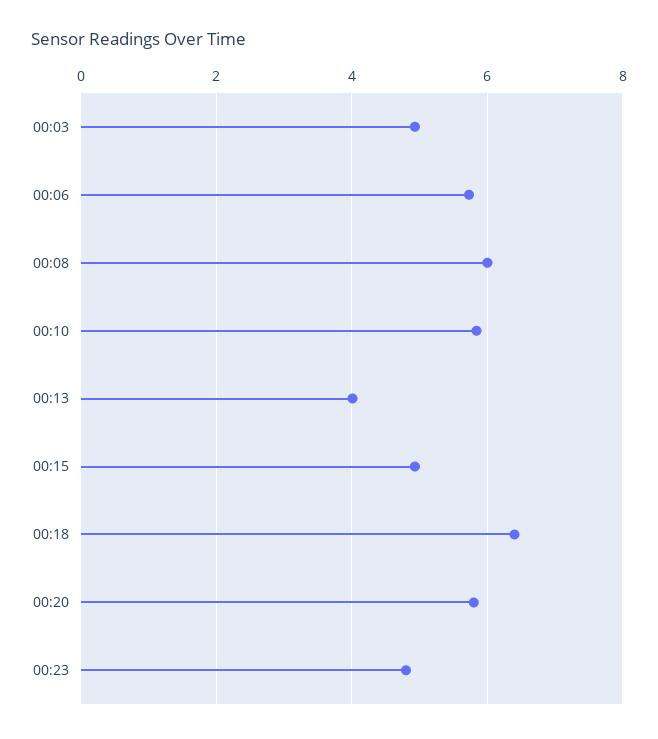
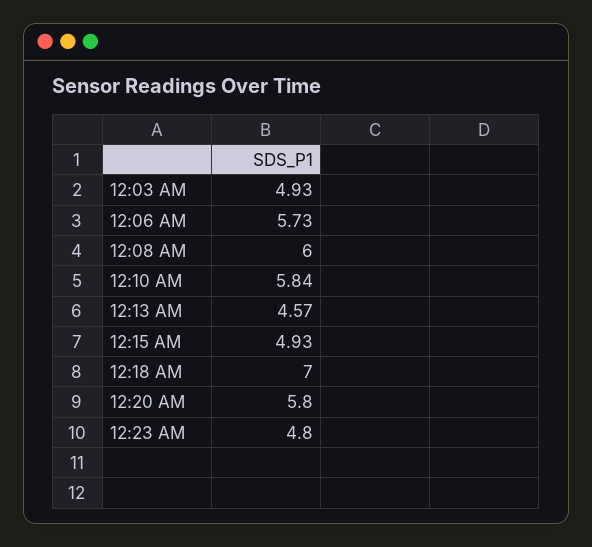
00:13: 4 -> 4.57
00:18: 6.4 -> 7

